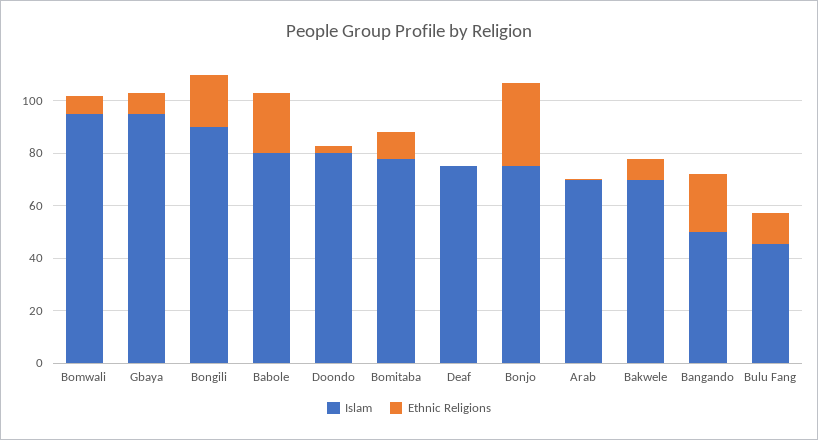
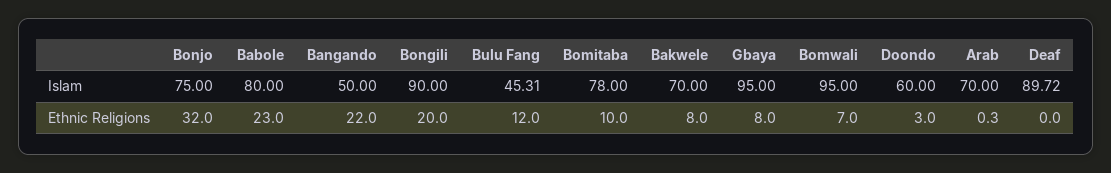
Islam, Doondo: 80 -> 60
Islam, Deaf: 75 -> 89.72

